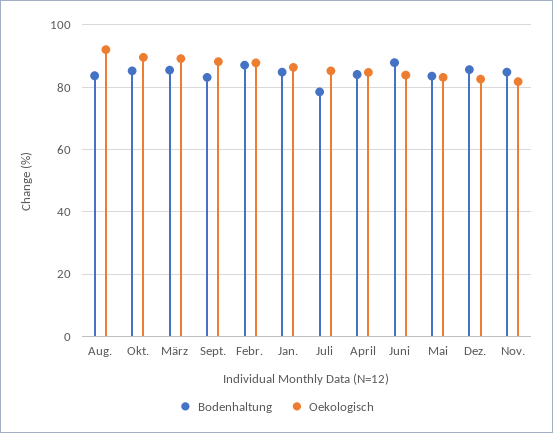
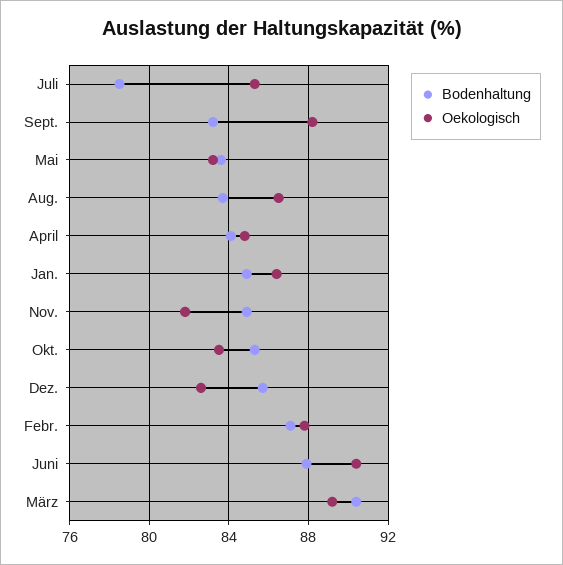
Oekologisch, Aug.: 92 -> 86.5
Oekologisch, Okt.: 90 -> 83.5
Bodenhaltung, März: 86 -> 90.5
Oekologisch, Juni: 84 -> 90.5

